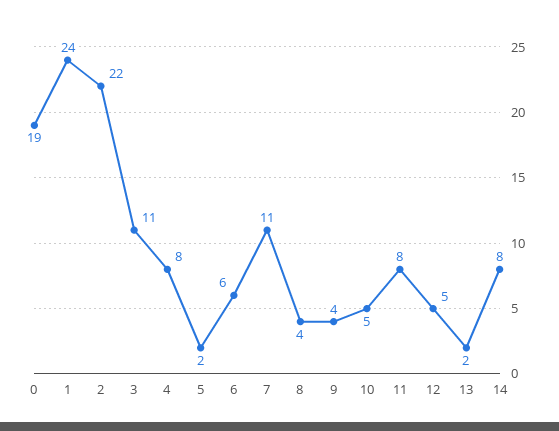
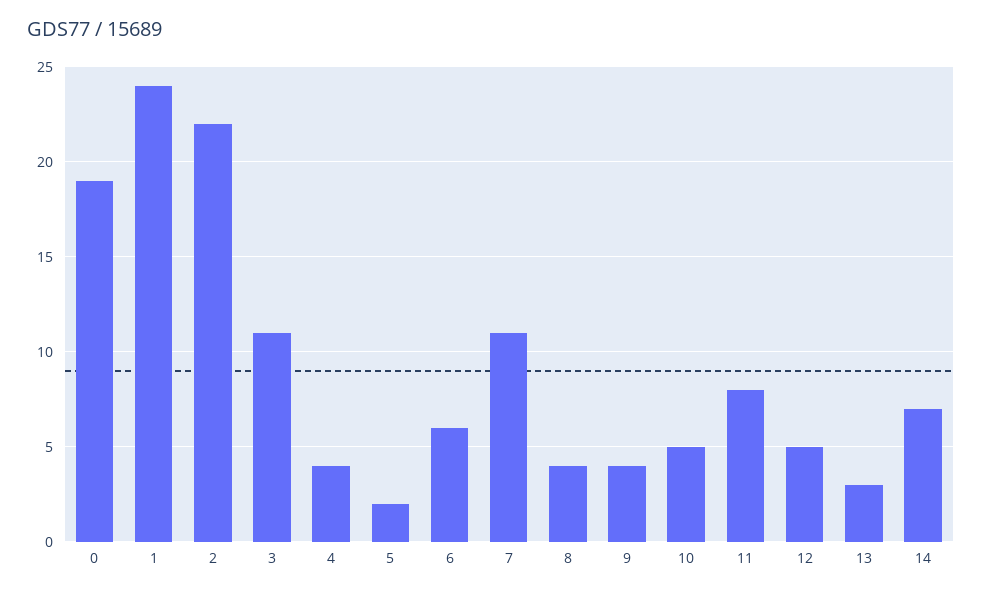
4: 8 -> 4
13: 2 -> 3
14: 8 -> 7

